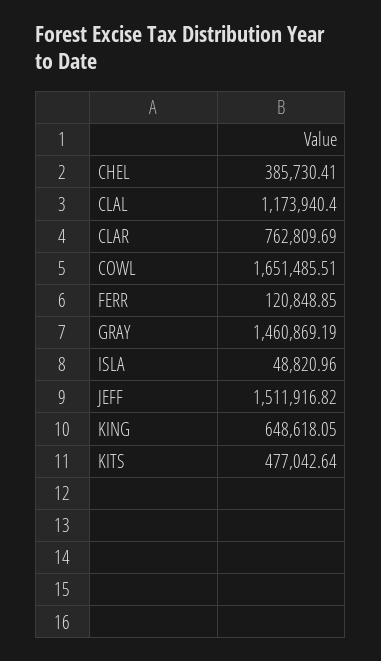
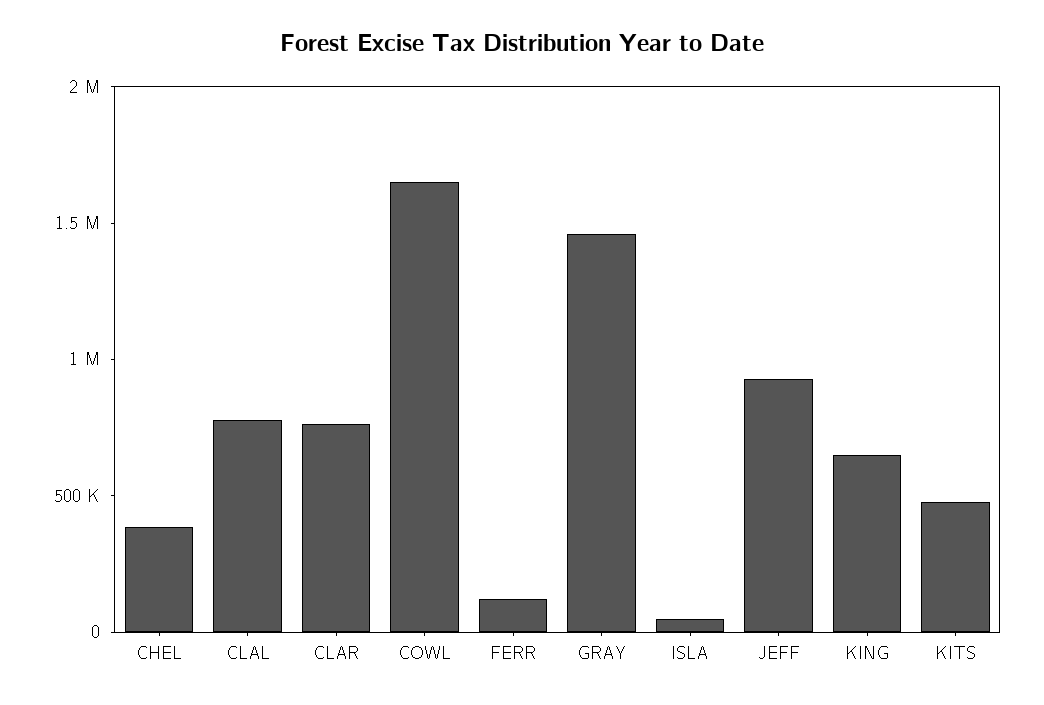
CLAL: 1173940.4 -> 800000
JEFF: 1511916.82 -> 900000

